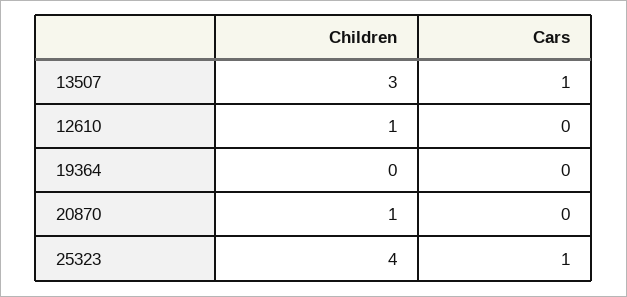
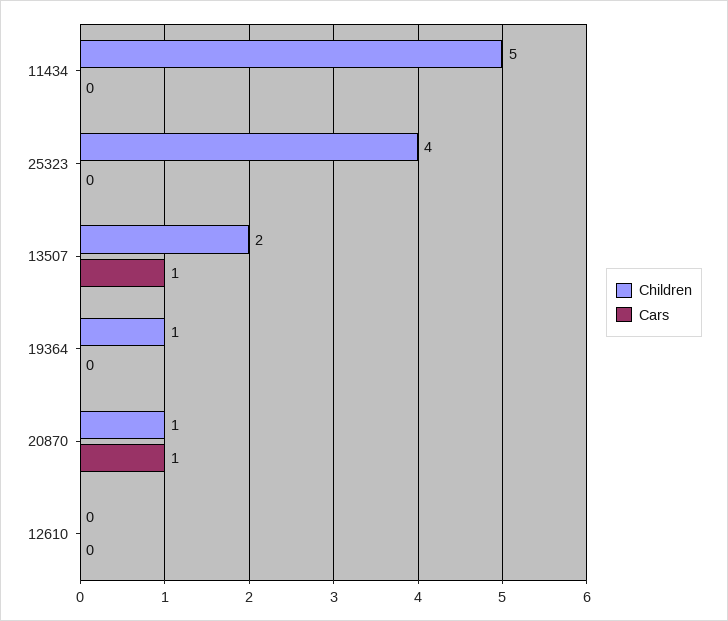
Children, 13507: 3 -> 2
Children, 12610: 1 -> 0
Children, 19364: 0 -> 1
Cars, 20870: 0 -> 1
Cars, 25323: 1 -> 0
Children, 11434: none -> 5
Cars, 11434: none -> 0

